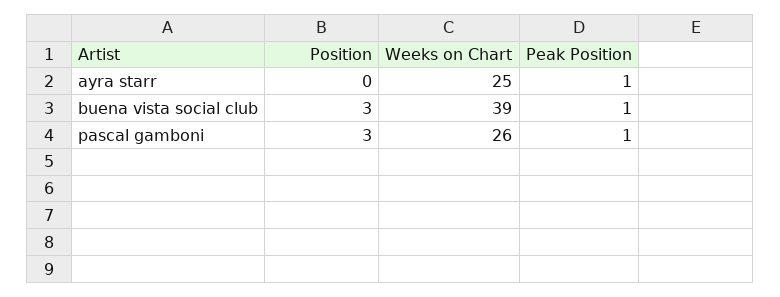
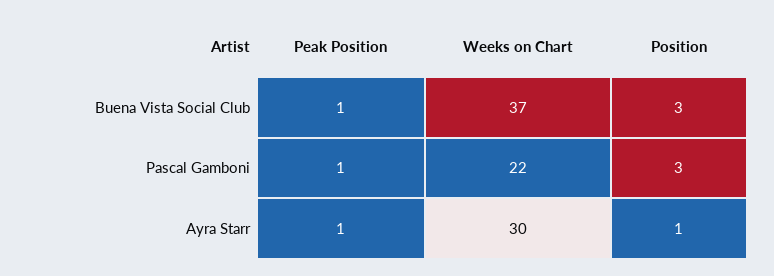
Position, ayra starr: 0 -> 1
Weeks on Chart, ayra starr: 25 -> 30
Weeks on Chart, buena vista social club: 39 -> 37
Weeks on Chart, pascal gamboni: 26 -> 22

